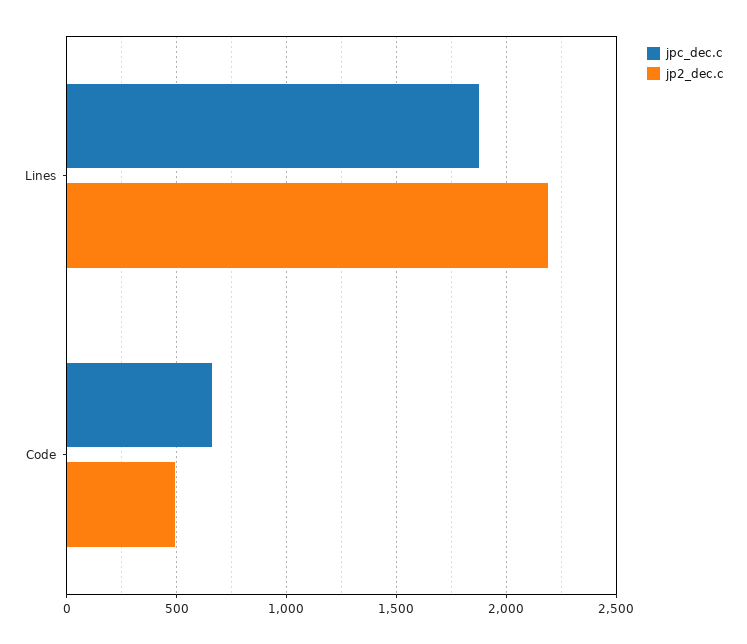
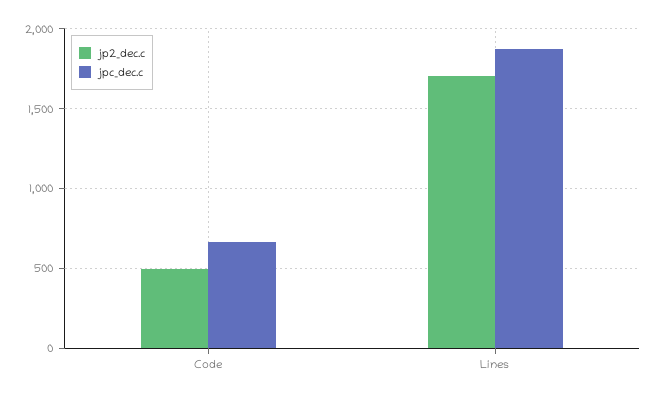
jp2_dec.c, Lines: 2200 -> 1700

